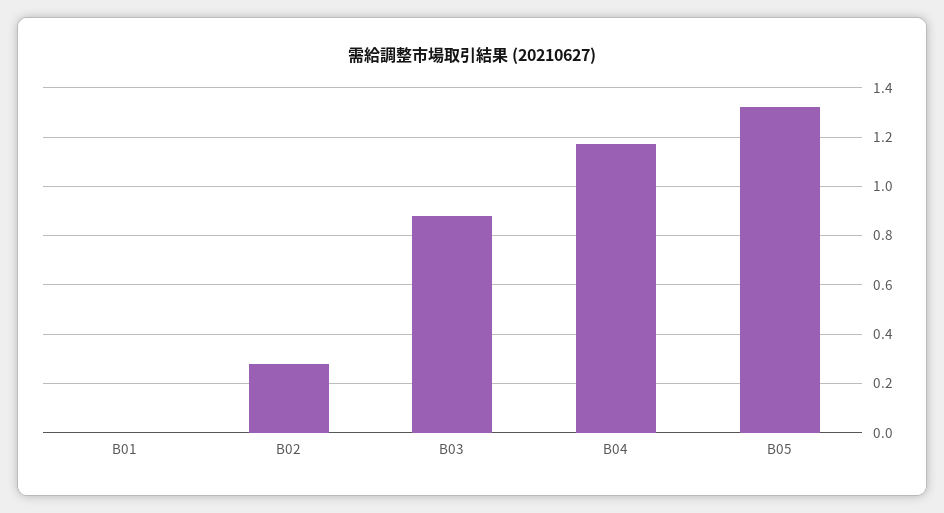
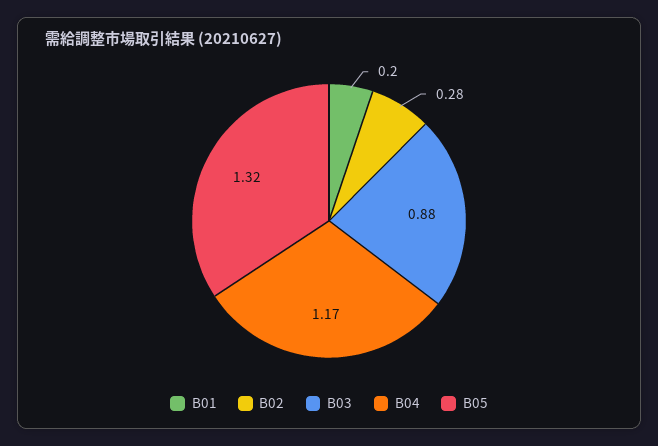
B01: 0 -> 0.2

